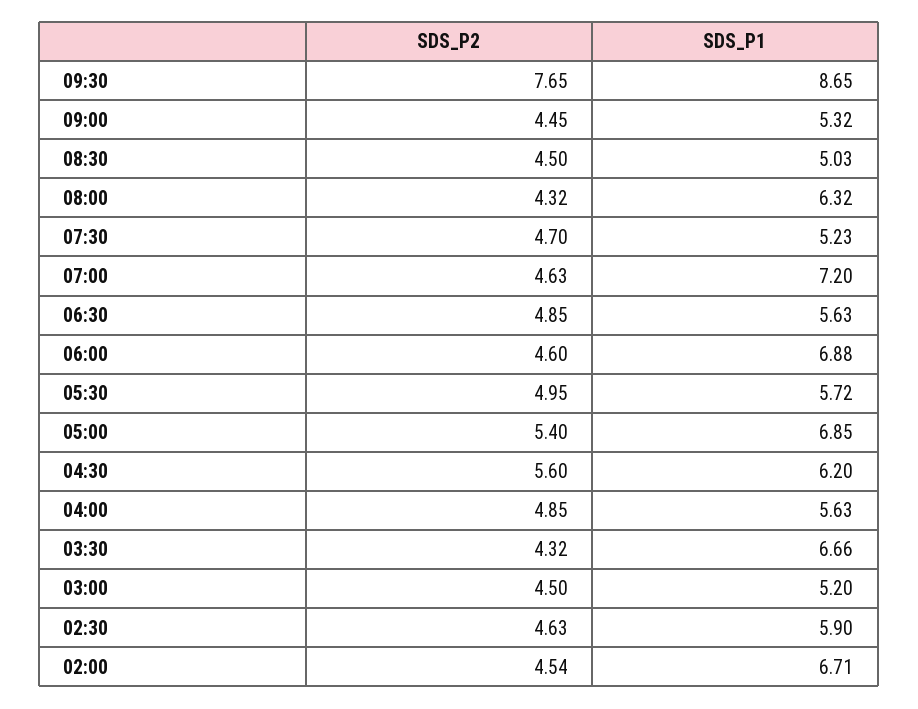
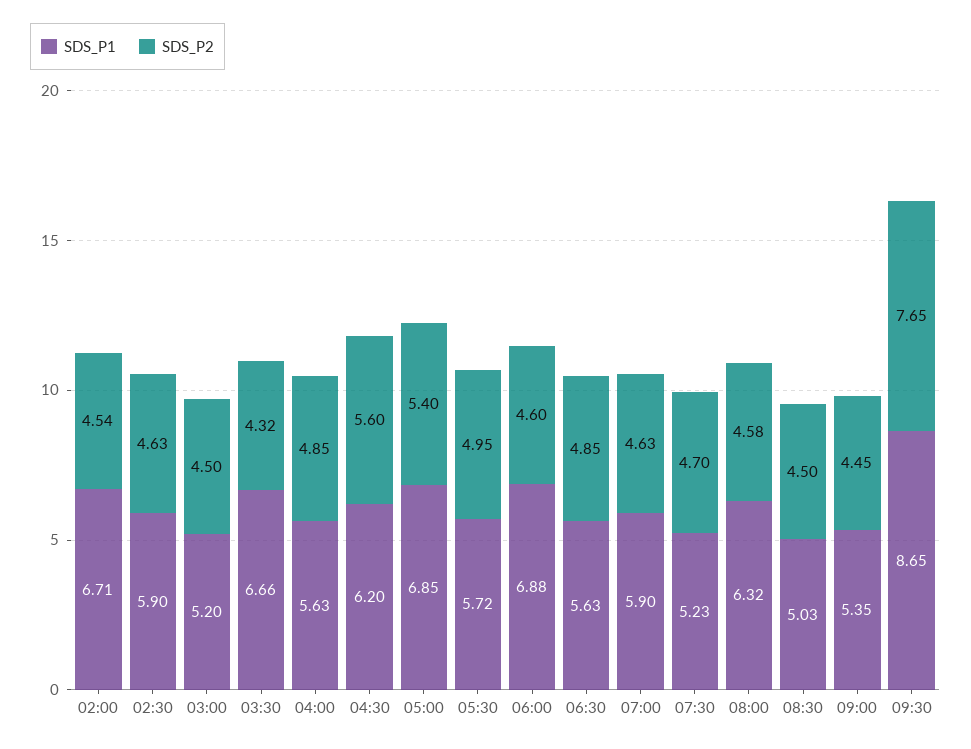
SDS_P1, 09:00: 5.32 -> 5.35
SDS_P2, 08:00: 4.32 -> 4.58
SDS_P1, 07:00: 7.2 -> 5.9

